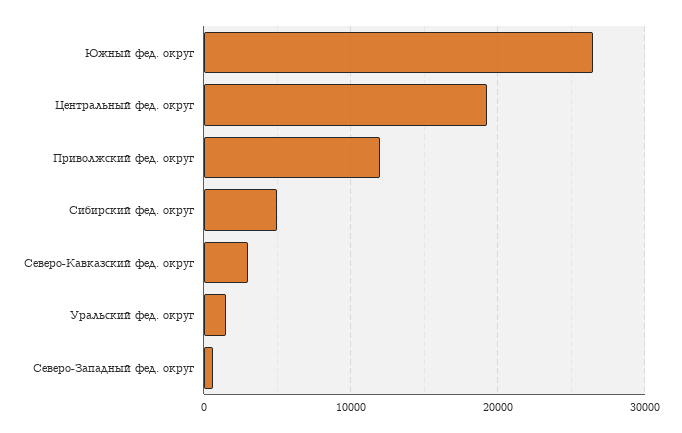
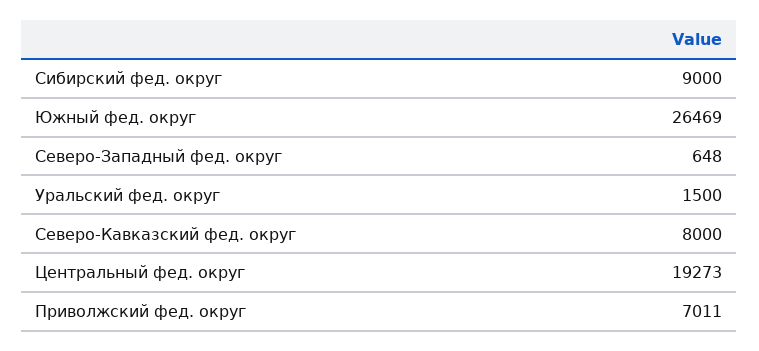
Приволжский фед. округ: 12000 -> 7011
Сибирский фед. округ: 5000 -> 9000
Северо-Кавказский фед. округ: 3000 -> 8000

